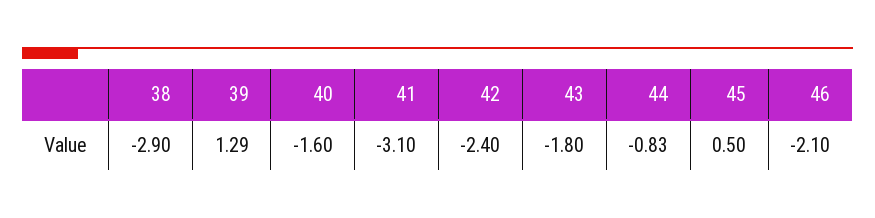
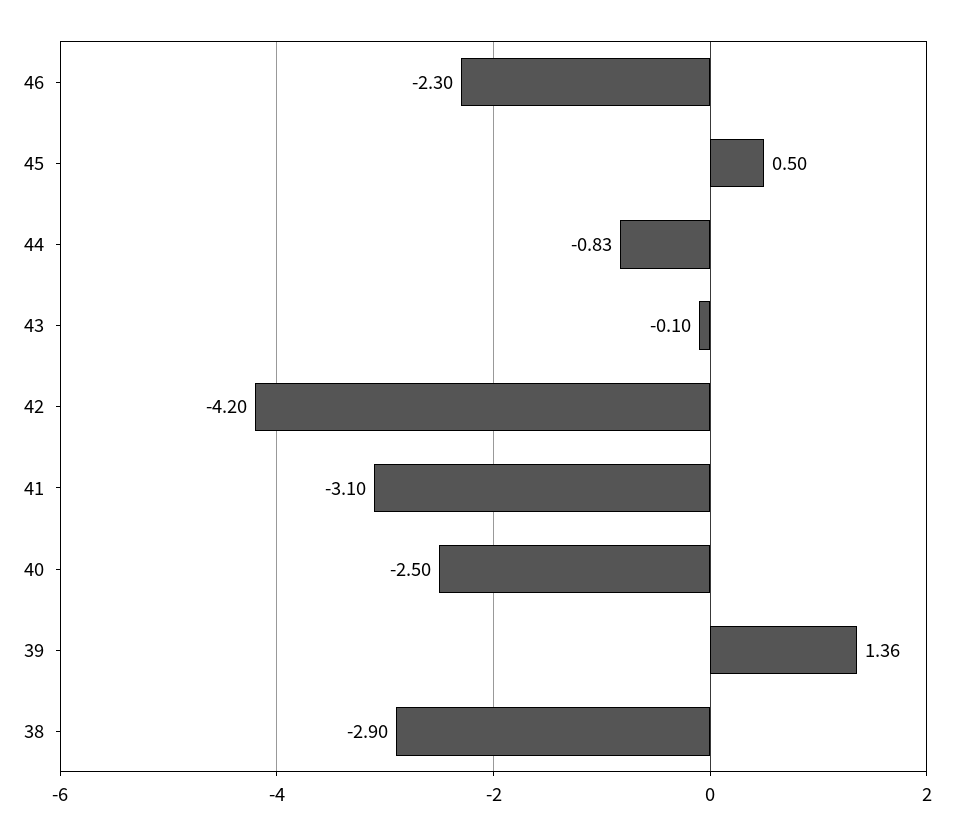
39: 1.29 -> 1.36
40: -1.6 -> -2.5
42: -2.4 -> -4.2
43: -1.8 -> -0.1
46: -2.1 -> -2.3

